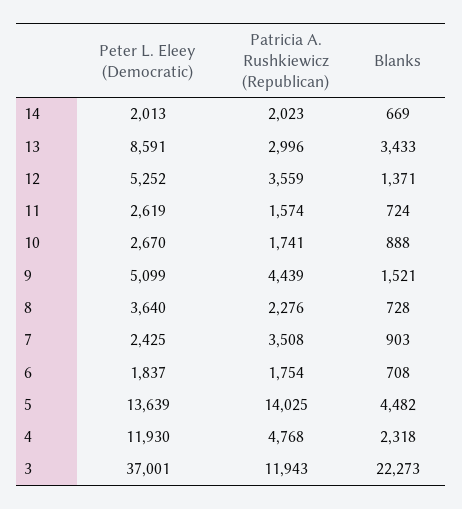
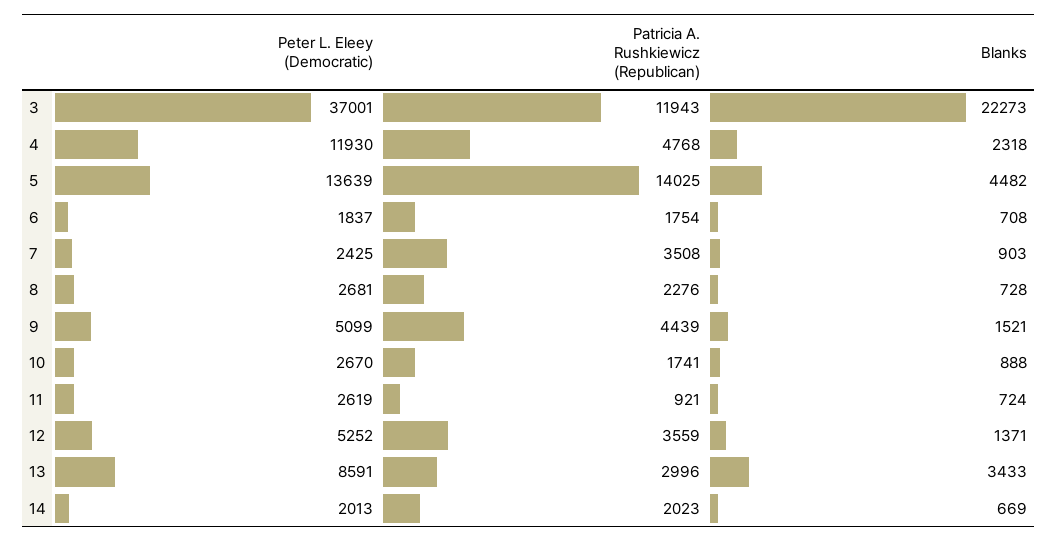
Patricia A. Rushkiewicz (Republican), 11: 1574 -> 921
Peter L. Eleey (Democratic), 8: 3640 -> 2681

